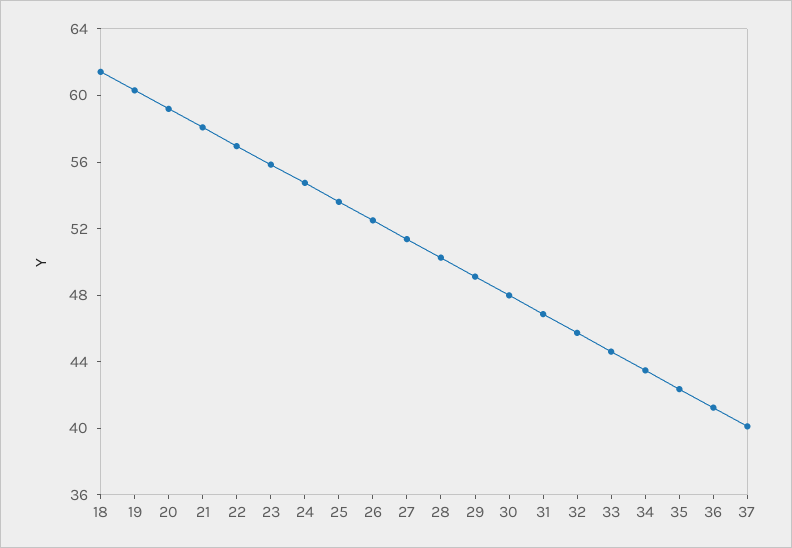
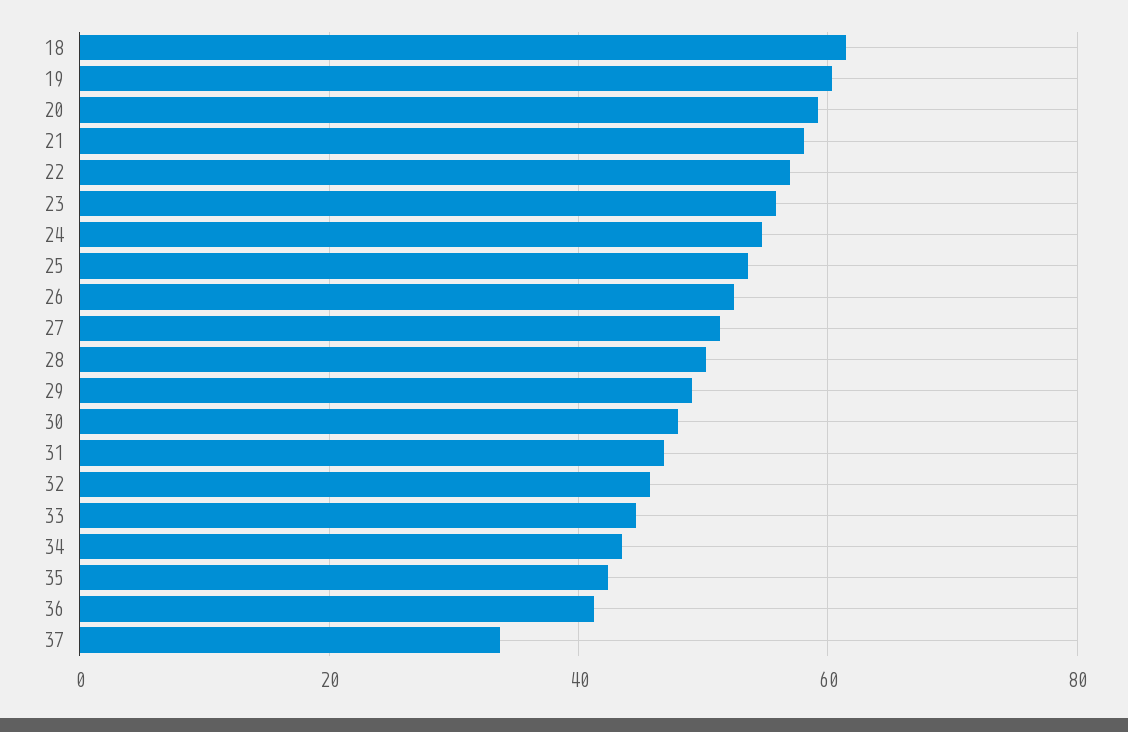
37: 40 -> 34

